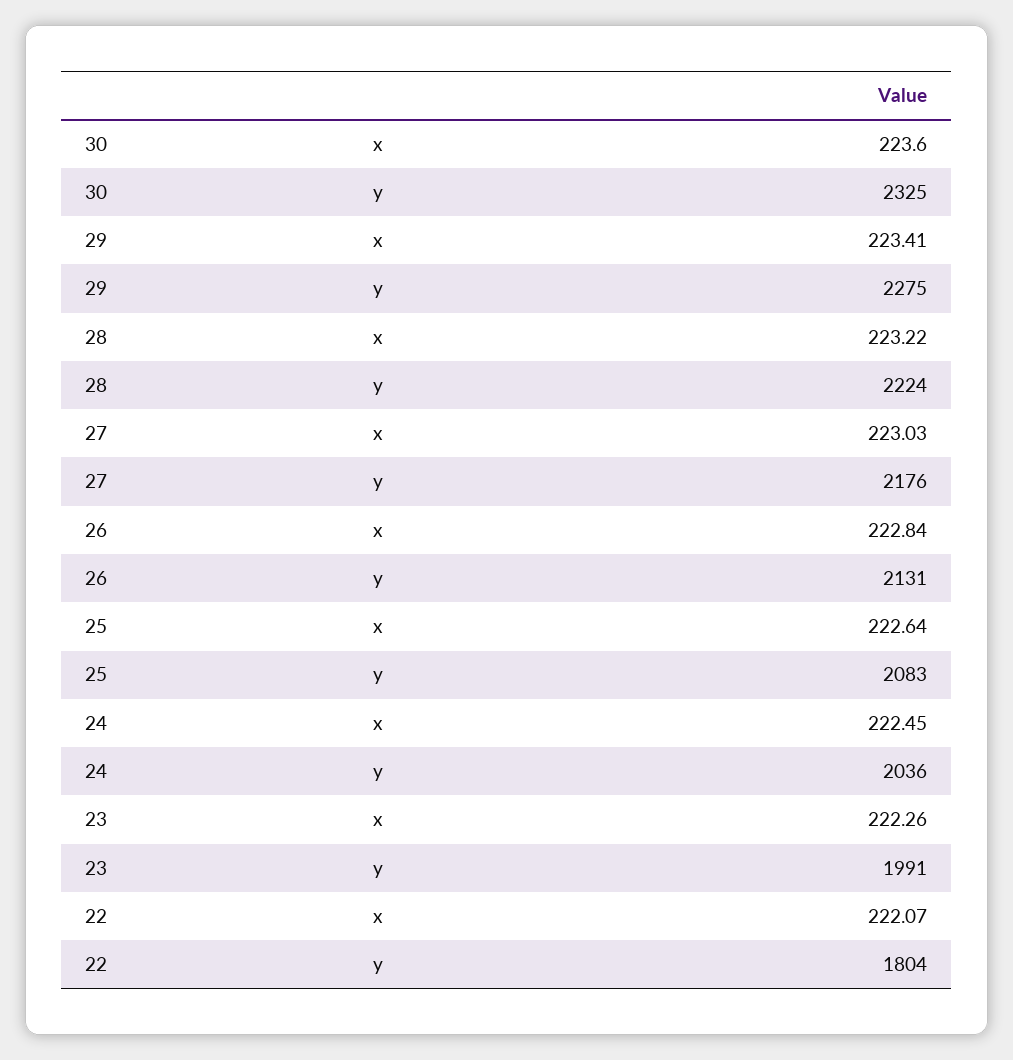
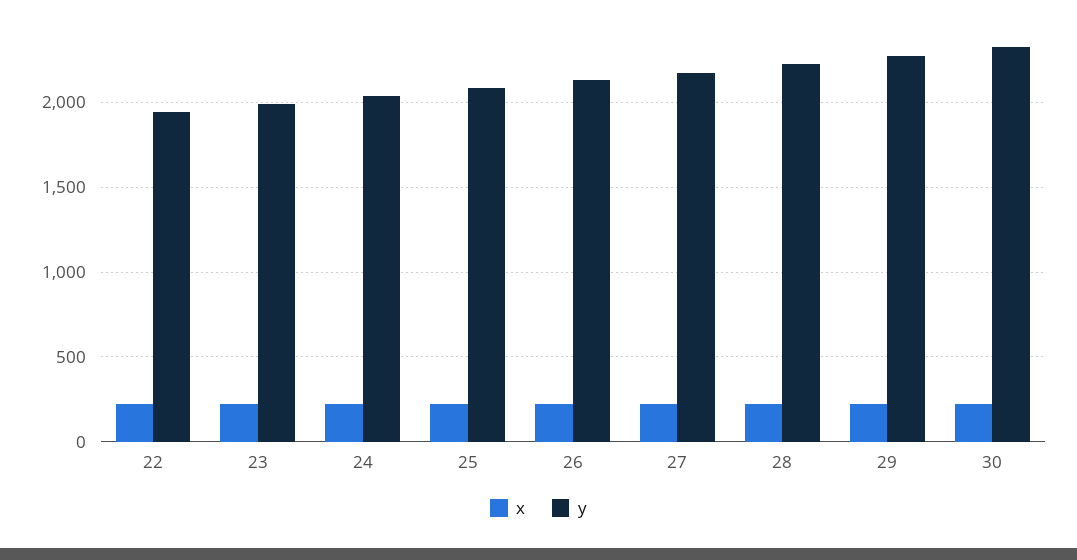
y, 22: 1804 -> 1950

